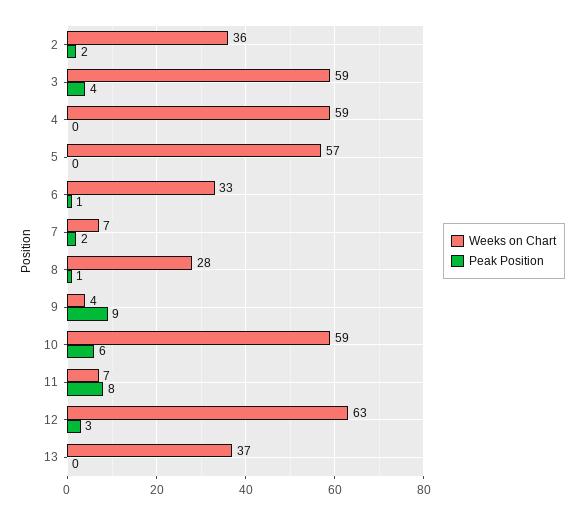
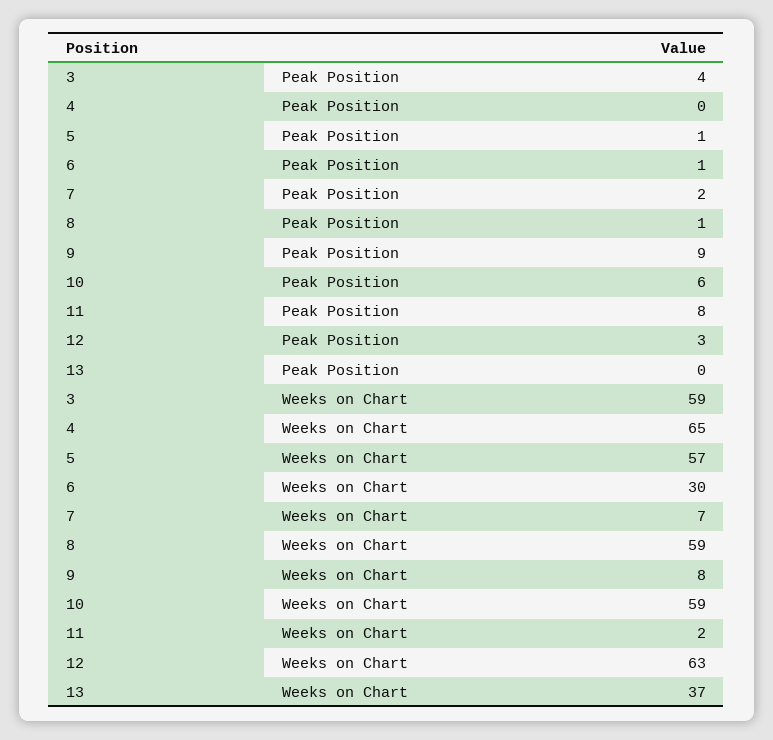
Weeks on Chart, 2: 36 -> none
Peak Position, 2: 2 -> none
Weeks on Chart, 4: 59 -> 65
Peak Position, 5: 0 -> 1
Weeks on Chart, 6: 33 -> 30
Weeks on Chart, 8: 28 -> 59
Weeks on Chart, 9: 4 -> 8
Weeks on Chart, 11: 7 -> 2

